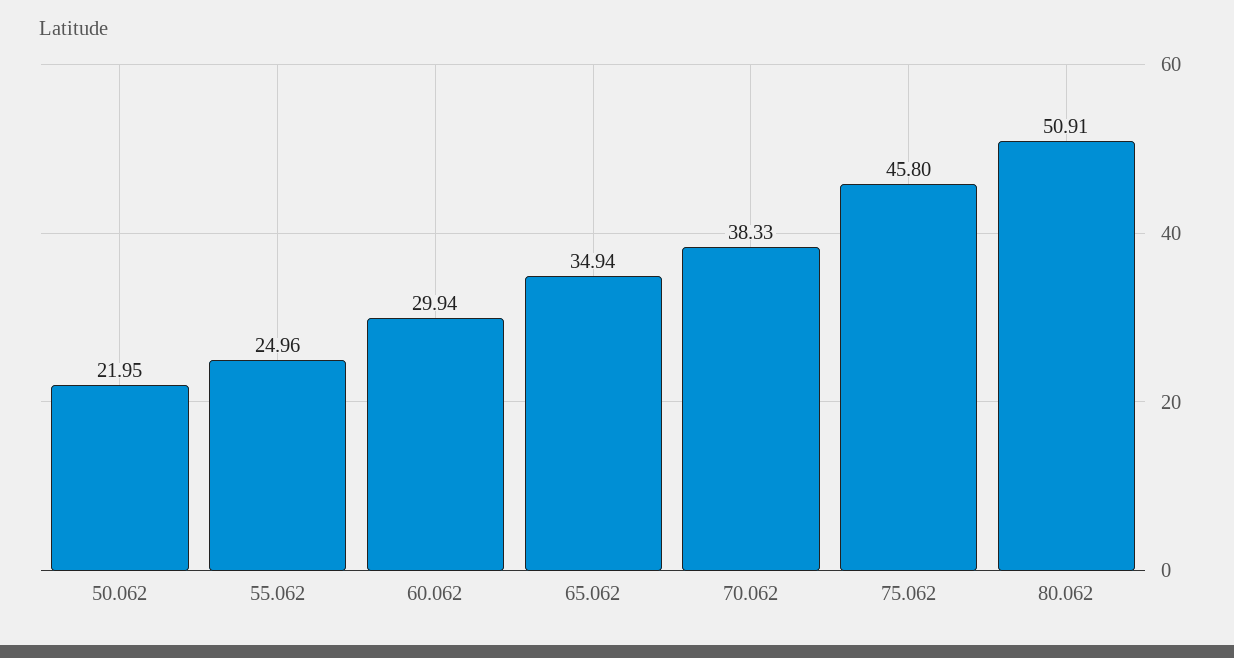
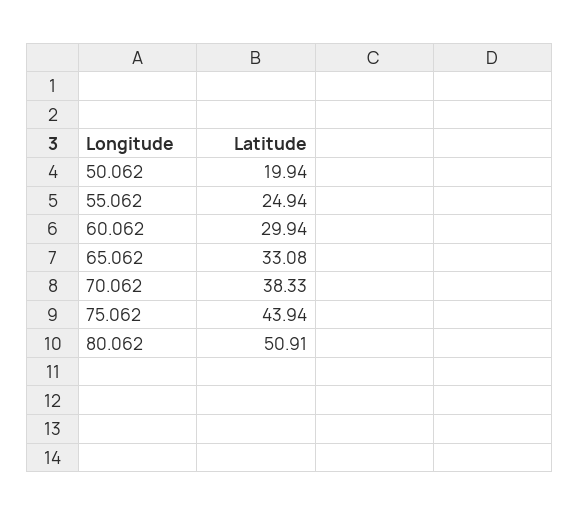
50.062: 21.95 -> 19.94
55.062: 24.96 -> 24.94
65.062: 34.94 -> 33.08
75.062: 45.8 -> 43.94

